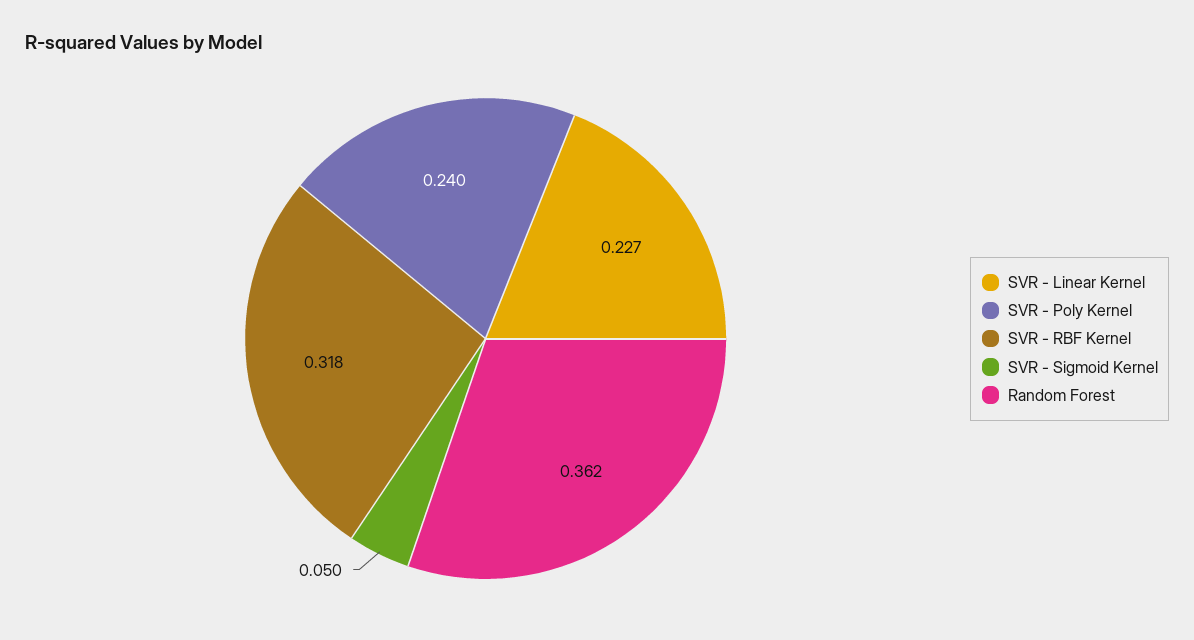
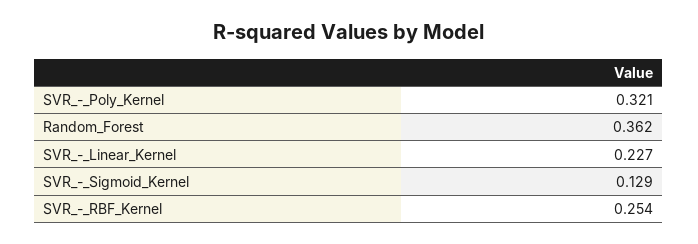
SVR - Poly Kernel: 0.24 -> 0.321
SVR - RBF Kernel: 0.318 -> 0.254
SVR - Sigmoid Kernel: 0.05 -> 0.129

